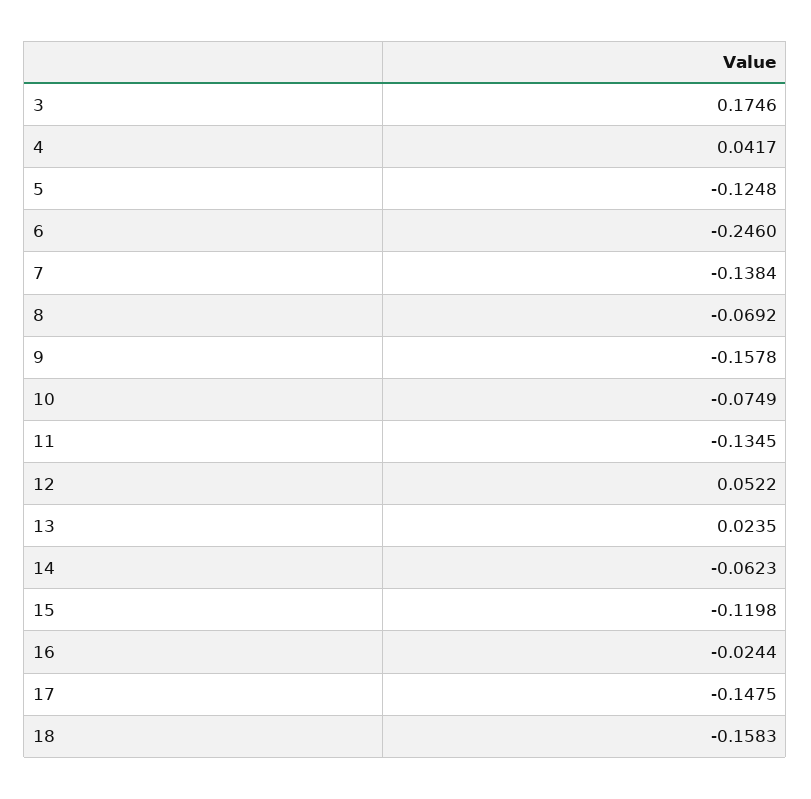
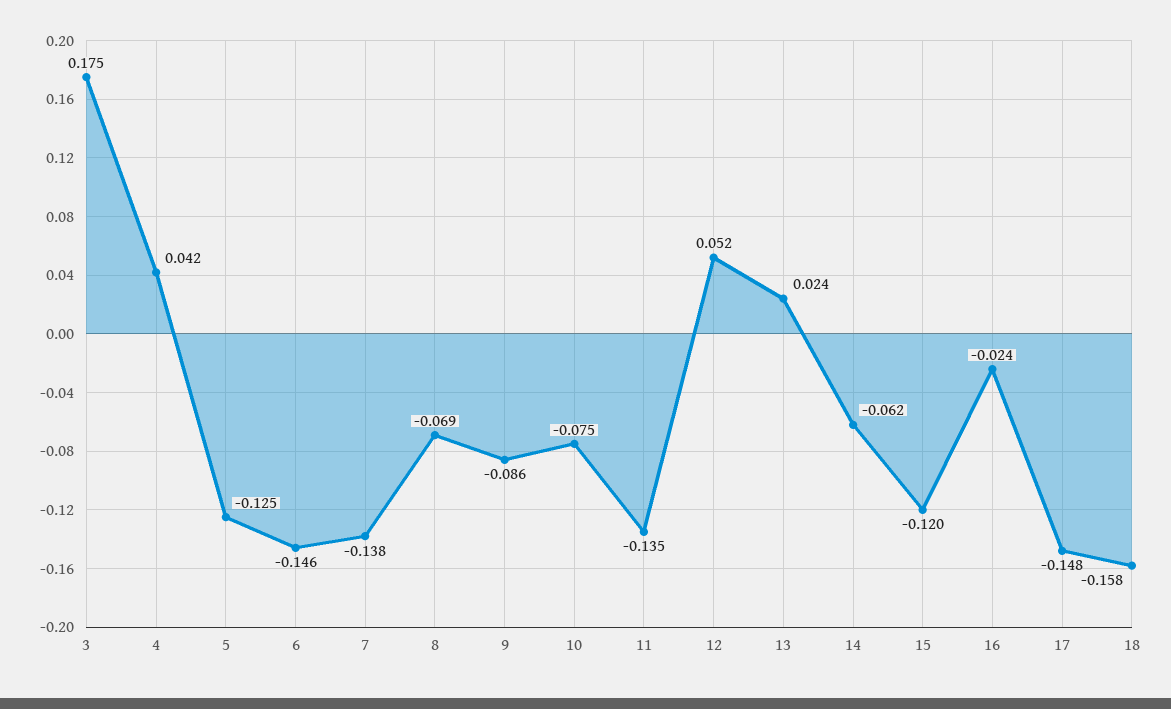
6: -0.246 -> -0.146
9: -0.1578 -> -0.086

